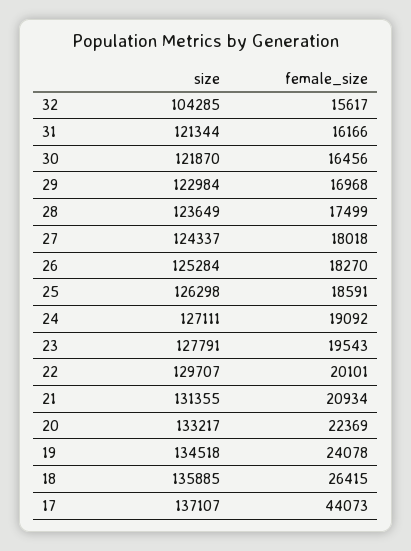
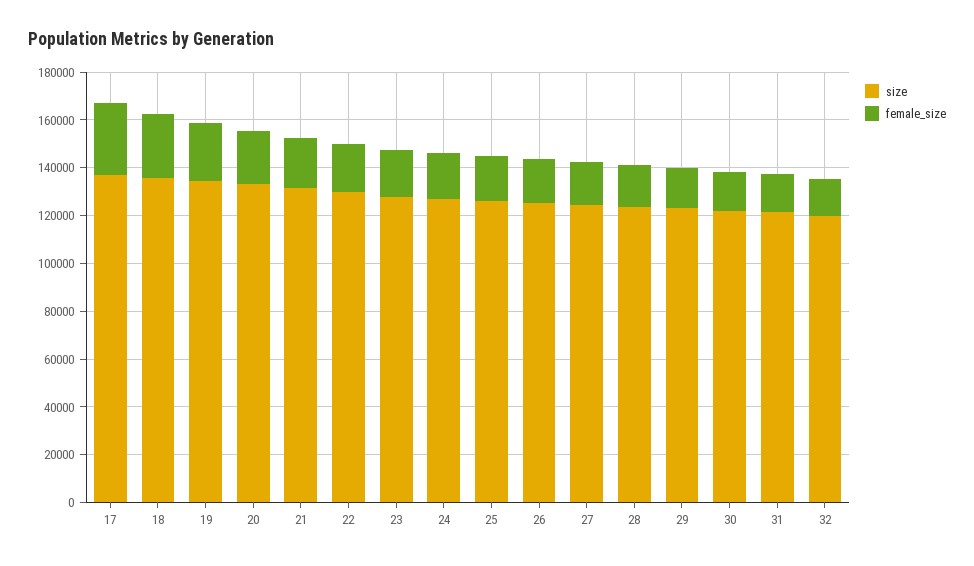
size, 32: 104285 -> 120000
female_size, 17: 44073 -> 30000

